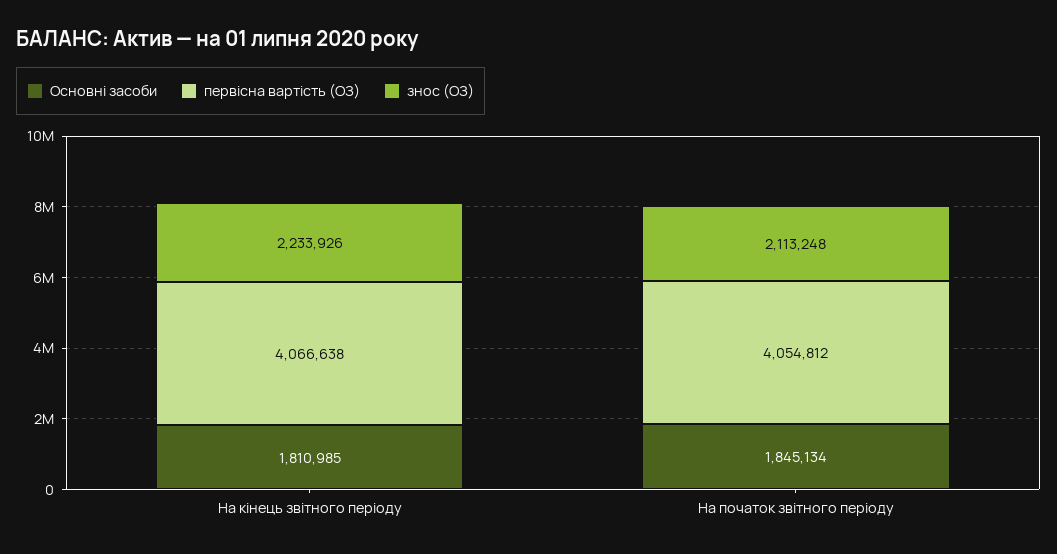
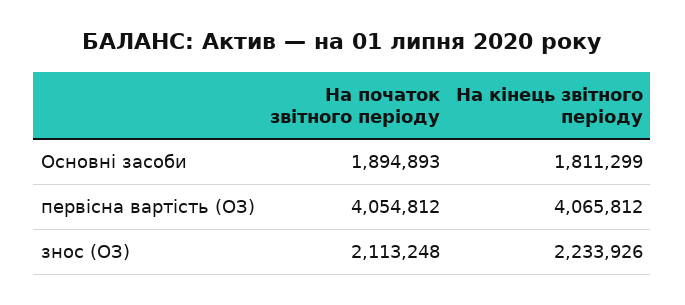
Основні засоби, На кінець звітного періоду: 1810985 -> 1811299
первісна вартість (ОЗ), На кінець звітного періоду: 4066638 -> 4065812
Основні засоби, На початок звітного періоду: 1845134 -> 1894893

